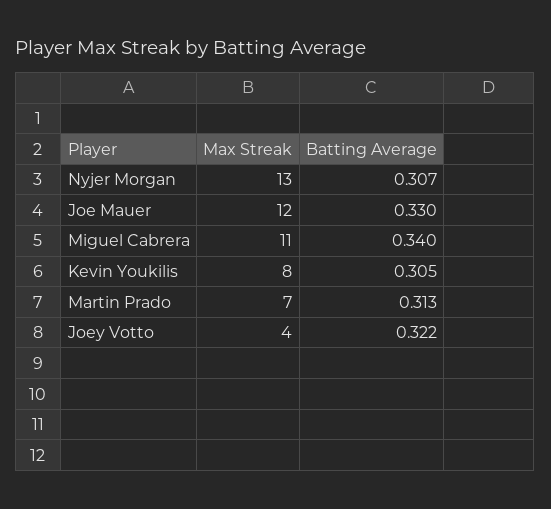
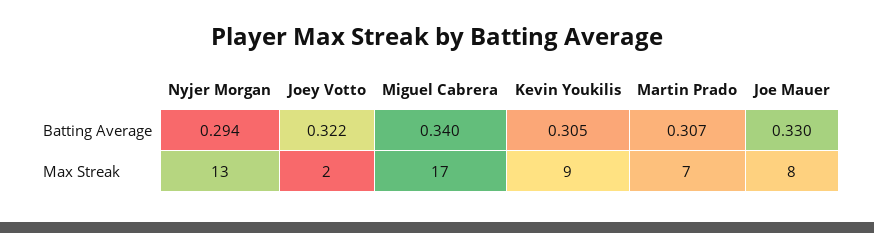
Batting Average, Nyjer Morgan: 0.307 -> 0.294
Max Streak, Joe Mauer: 12 -> 8
Max Streak, Miguel Cabrera: 11 -> 17
Max Streak, Kevin Youkilis: 8 -> 9
Batting Average, Martin Prado: 0.313 -> 0.307
Max Streak, Joey Votto: 4 -> 2

